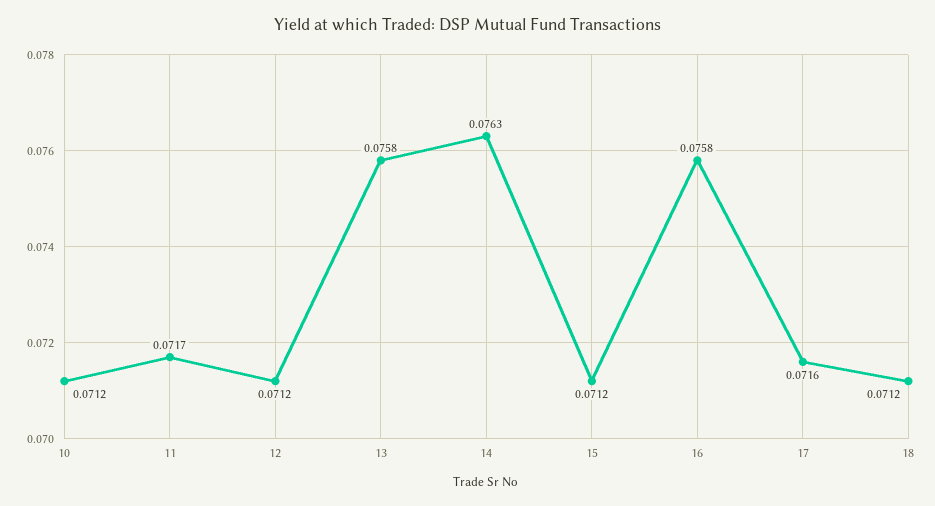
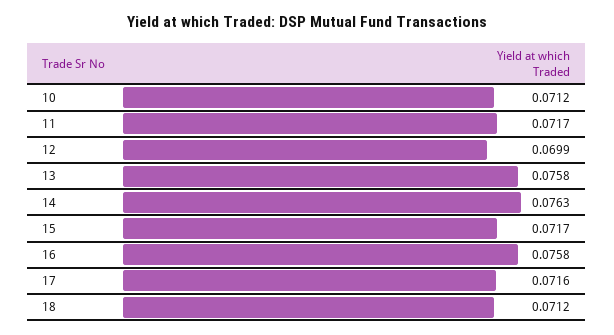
12: 0.0712 -> 0.0699
15: 0.0712 -> 0.0717

